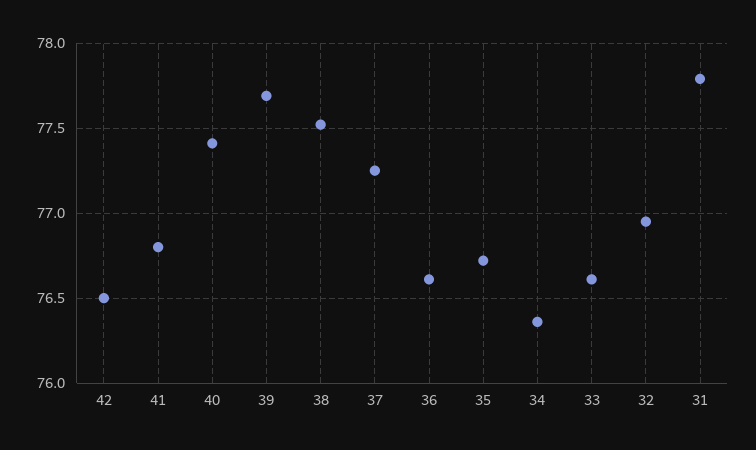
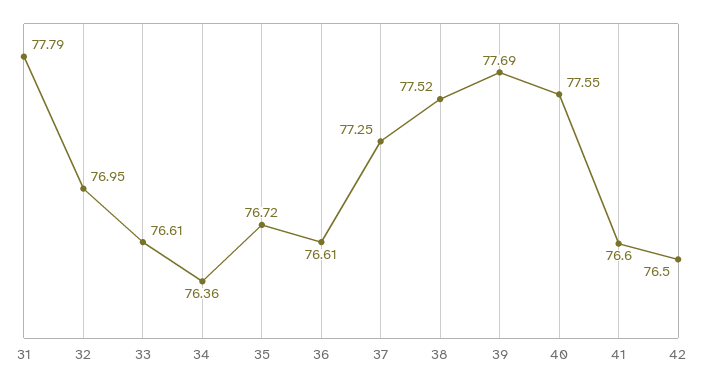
41: 76.8 -> 76.6
40: 77.4 -> 77.55

